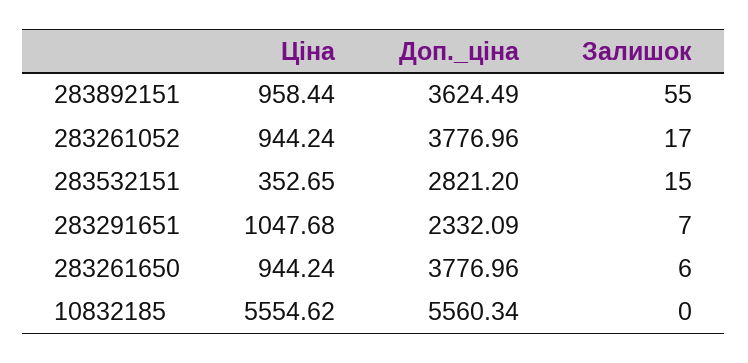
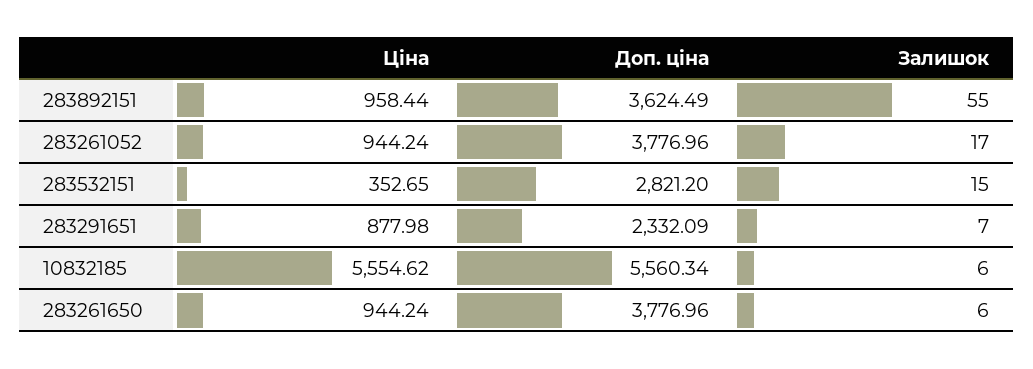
Ціна, 283291651: 1047.68 -> 877.98
Залишок, 10832185: 0 -> 6

